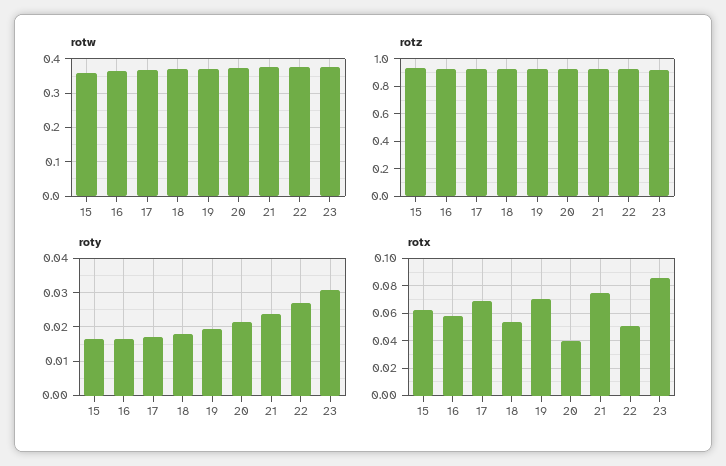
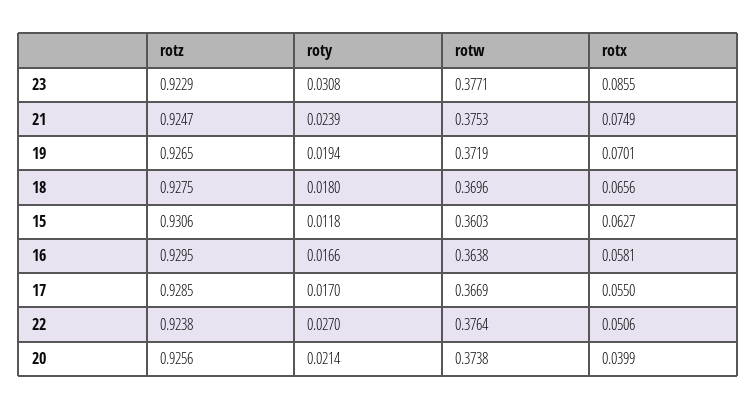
roty, 15: 0.016 -> 0.0118
rotx, 17: 0.07 -> 0.055
rotx, 18: 0.055 -> 0.0656

